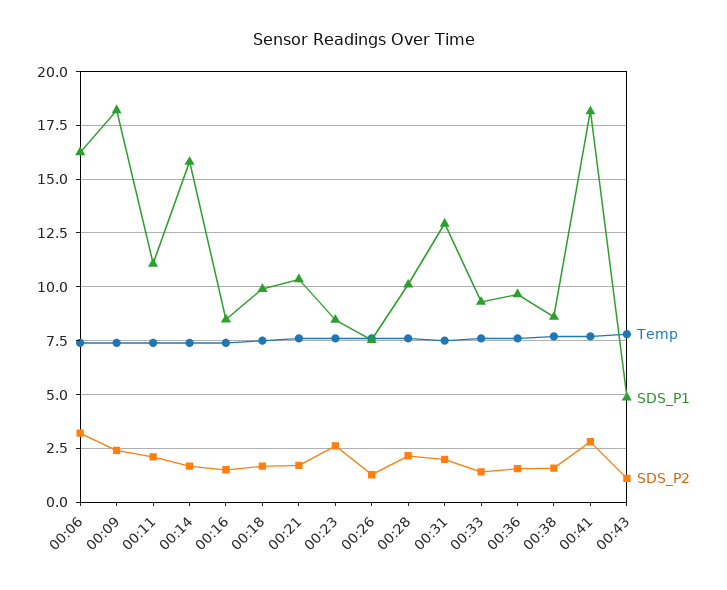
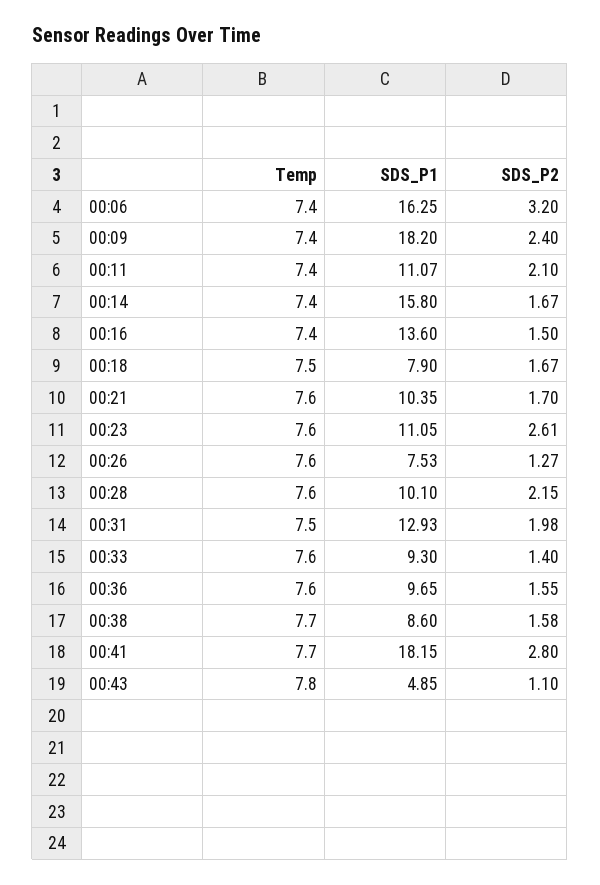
SDS_P1, 00:16: 8.5 -> 13.6
SDS_P1, 00:18: 10 -> 7.9
SDS_P1, 00:23: 8.5 -> 11.05

